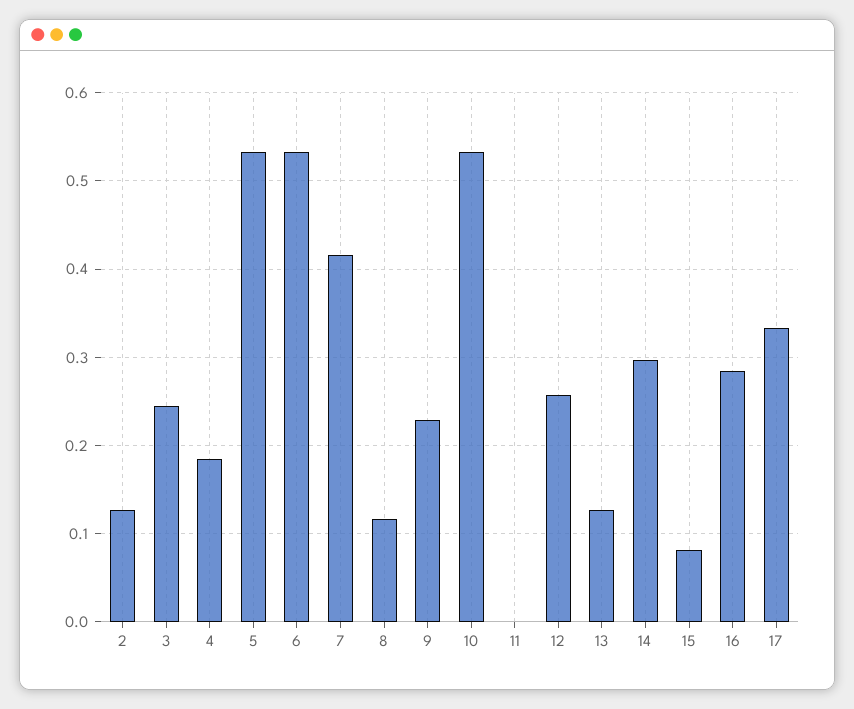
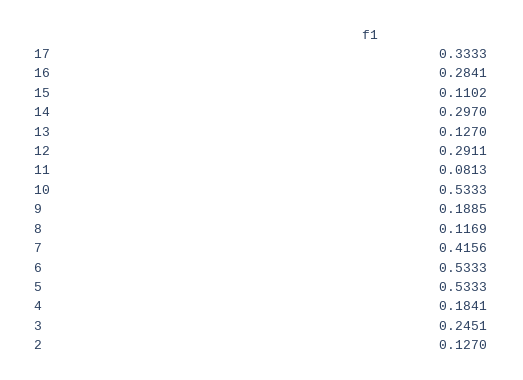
9: 0.23 -> 0.1885
11: 0 -> 0.0813
12: 0.26 -> 0.2911
15: 0.08 -> 0.1102

